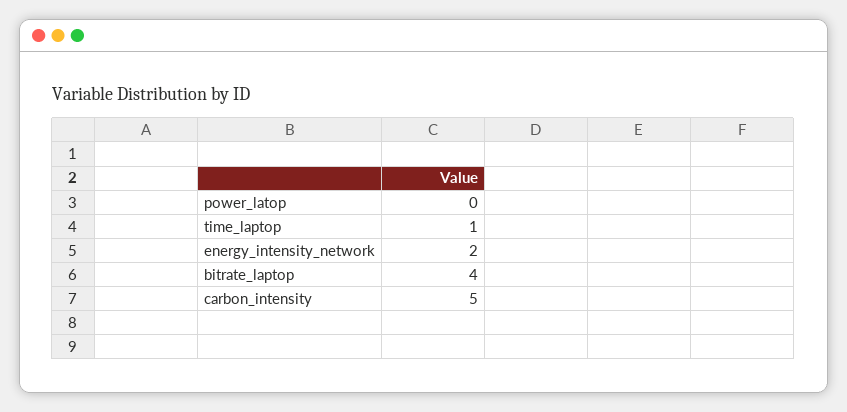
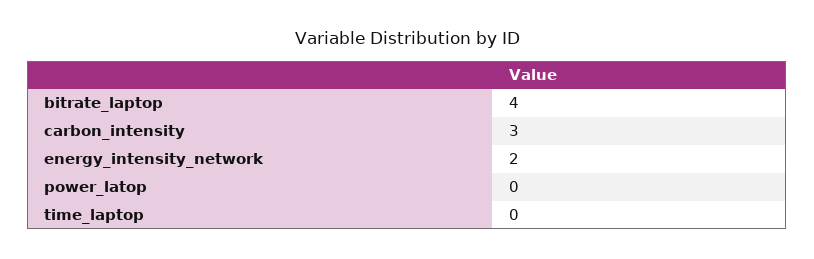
time_laptop: 1 -> 0
carbon_intensity: 5 -> 3

